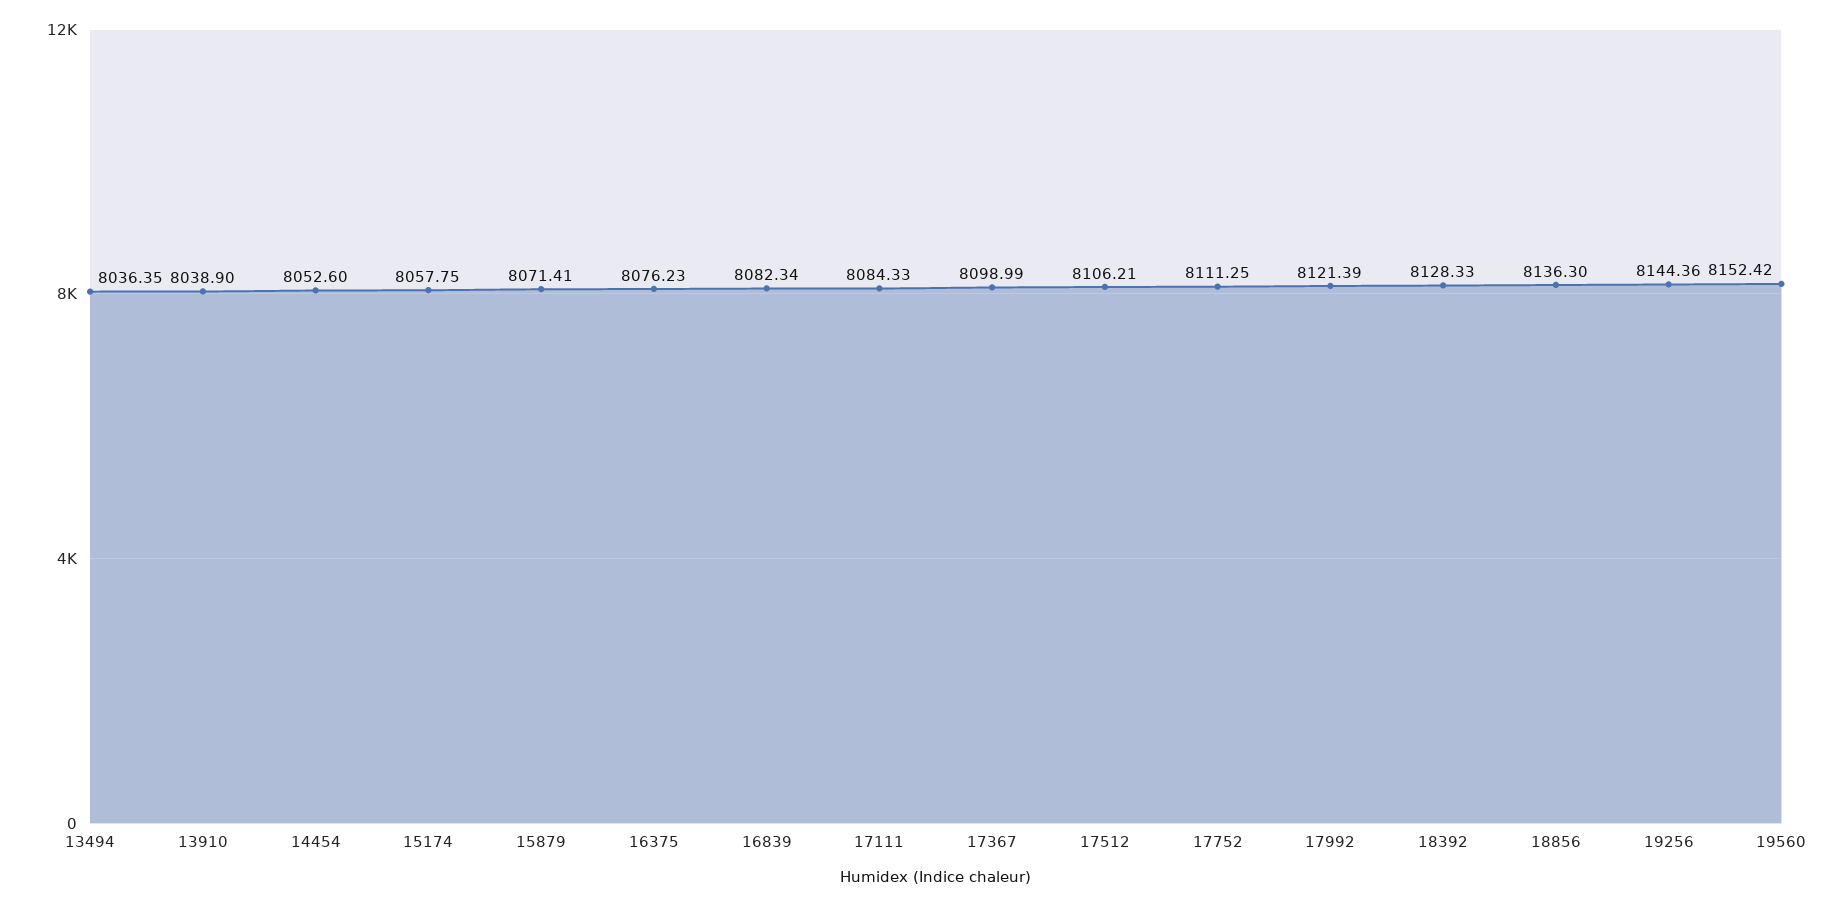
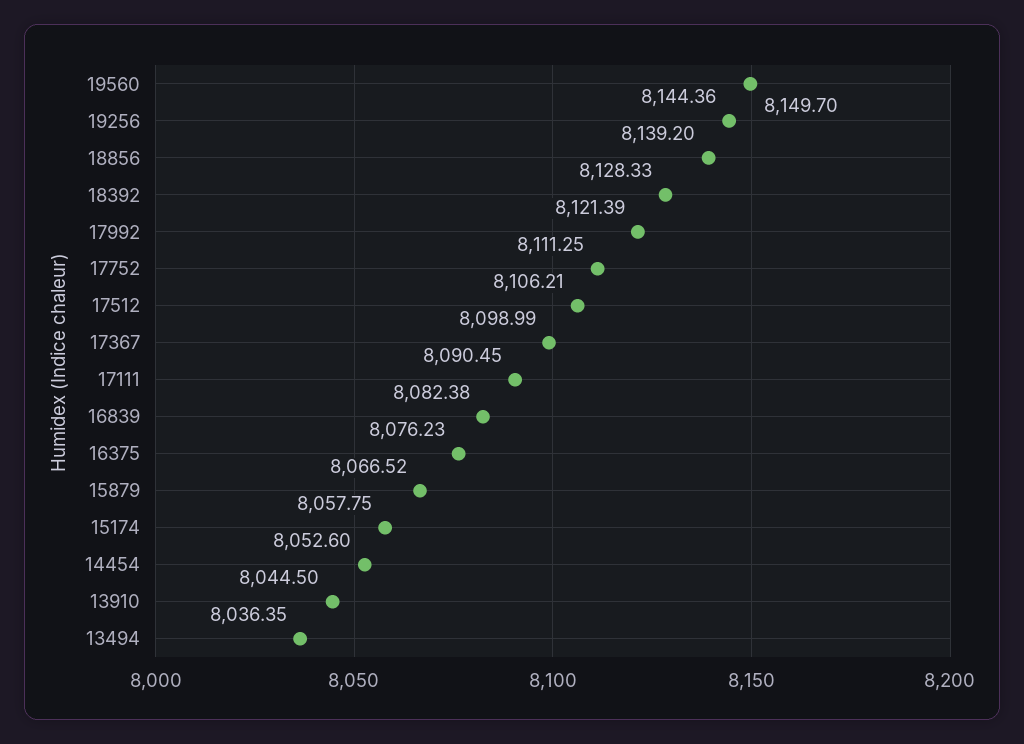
13910: 8038.9 -> 8044.5
15879: 8071.41 -> 8066.52
16839: 8082.34 -> 8082.38
17111: 8084.33 -> 8090.45
18856: 8136.3 -> 8139.2
19560: 8152.42 -> 8149.7

